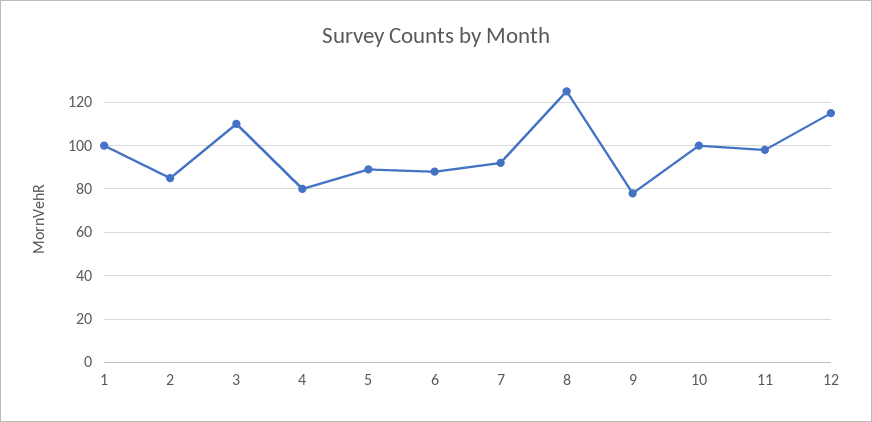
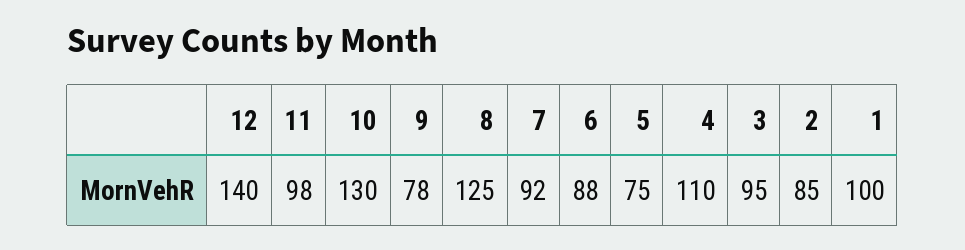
3: 110 -> 95
4: 80 -> 110
5: 90 -> 75
10: 100 -> 130
12: 115 -> 140

